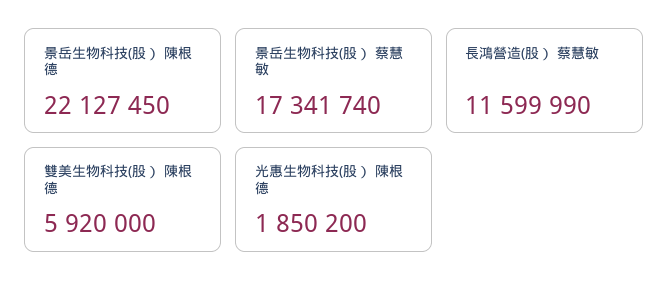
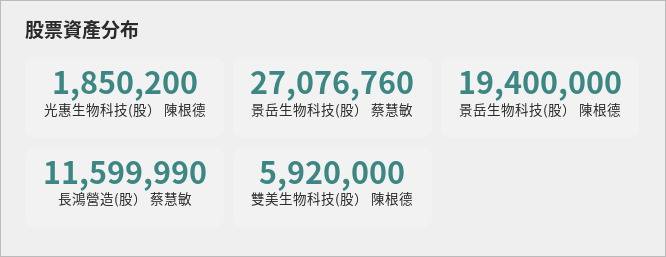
景岳生物科技(股） 陳根德: 22127450 -> 19400000
景岳生物科技(股） 蔡慧敏: 17341740 -> 27076760

